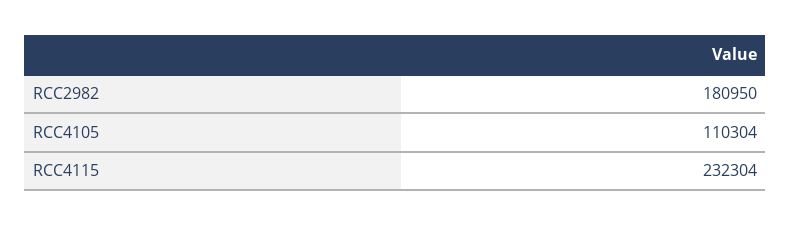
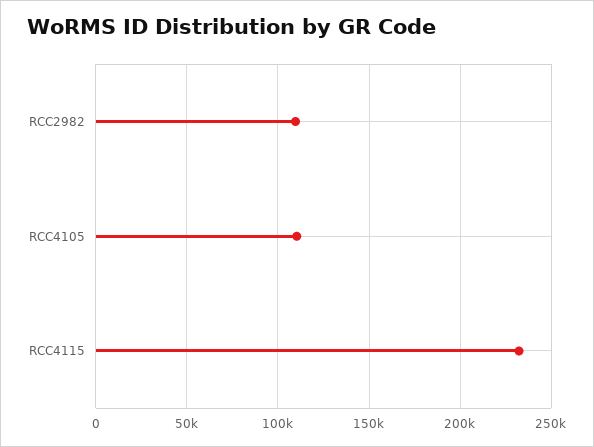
RCC2982: 180950 -> 110000

